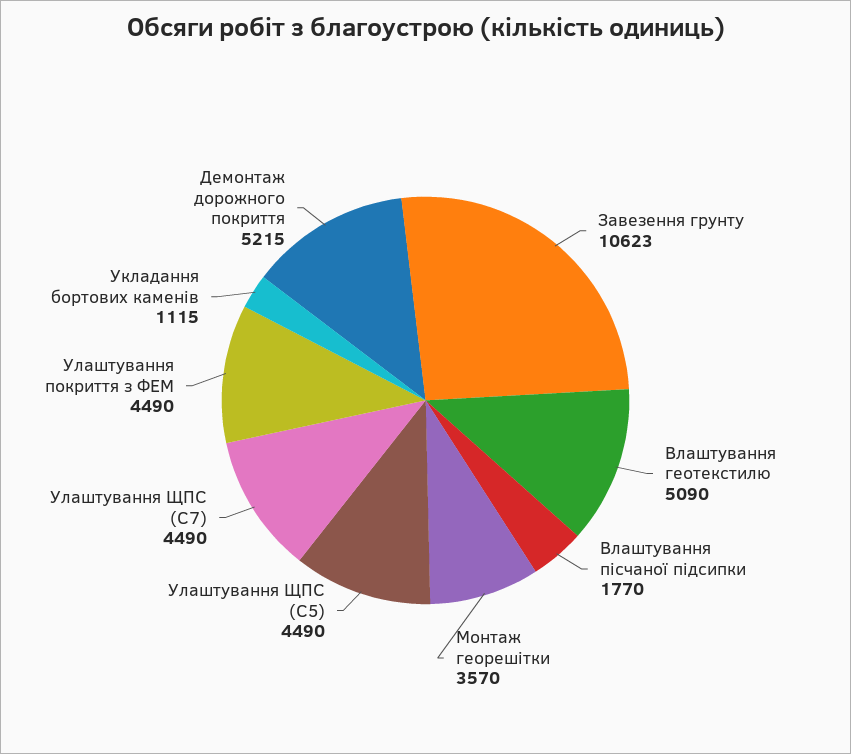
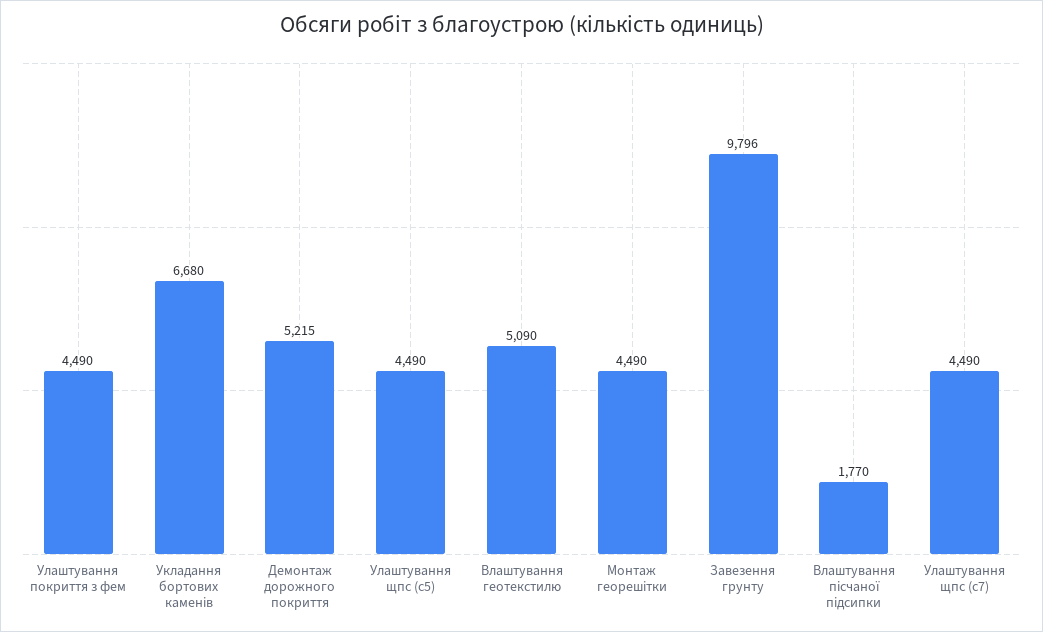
Завезення грунту: 10623 -> 9796
Монтаж георешітки: 3570 -> 4490
Укладання бортових каменів: 1115 -> 6680

